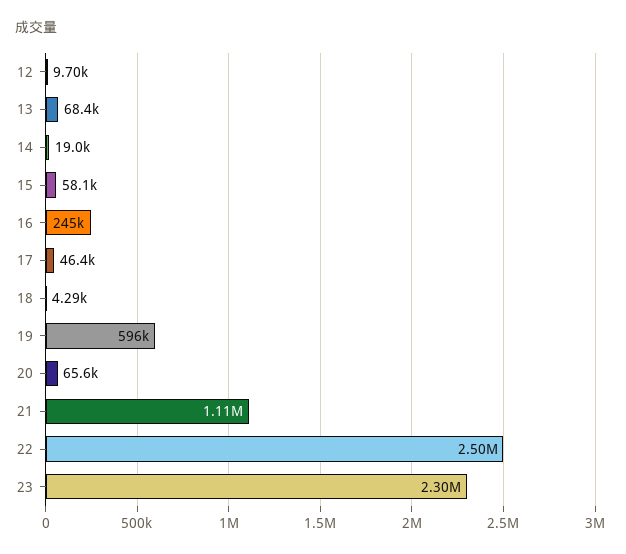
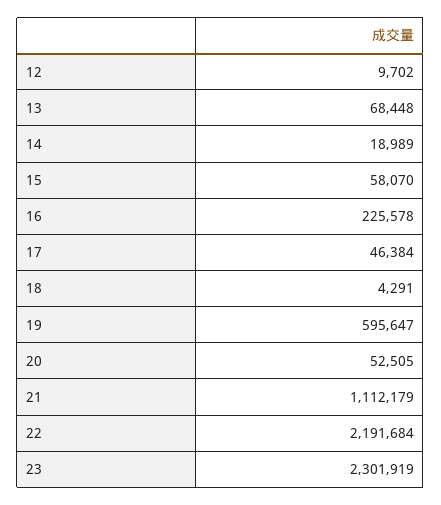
16: 245000 -> 225578
20: 65600 -> 52505
22: 2500000 -> 2191684

